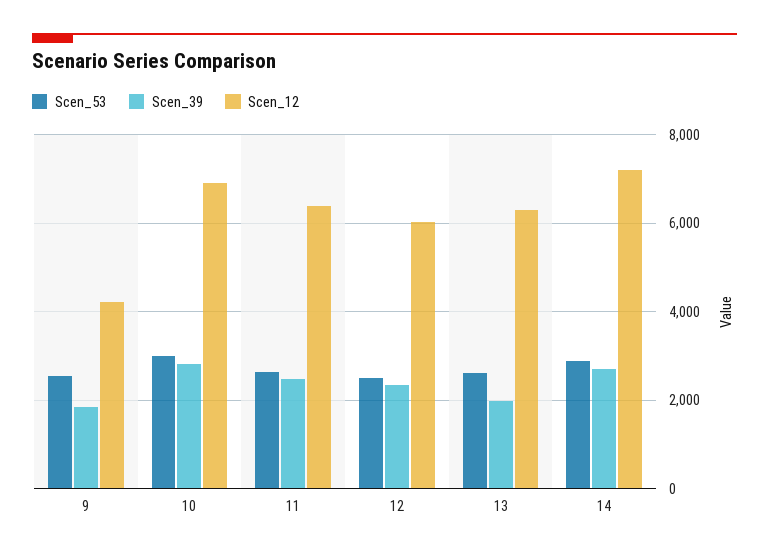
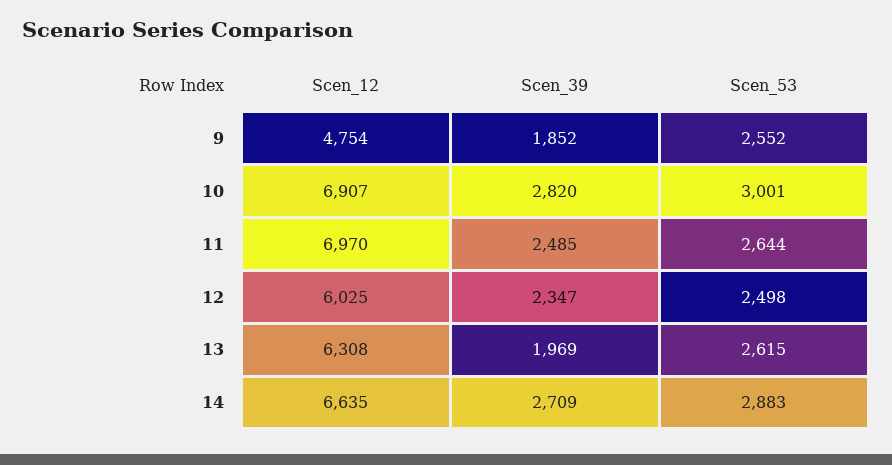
Scen_12, 9: 4200 -> 4754
Scen_12, 11: 6400 -> 6970
Scen_12, 14: 7200 -> 6635

